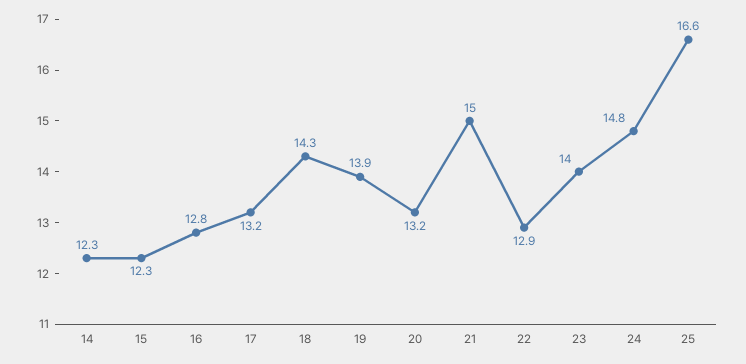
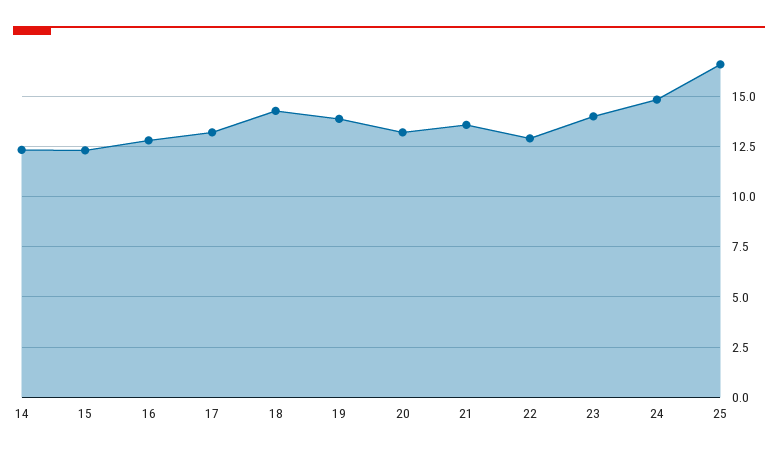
21: 15 -> 13.5

